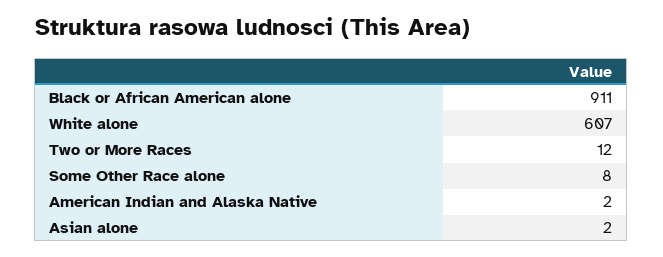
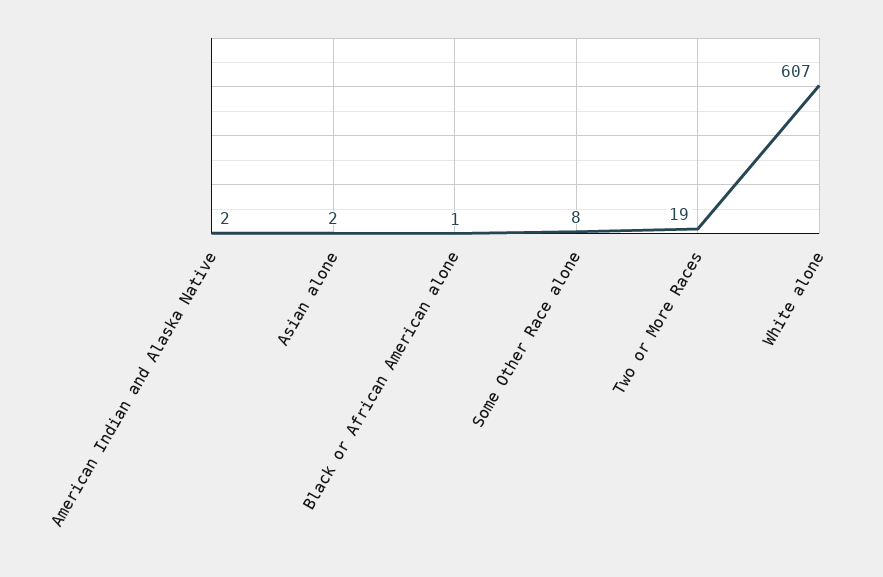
Black or African American alone: 911 -> 1
Two or More Races: 12 -> 19

